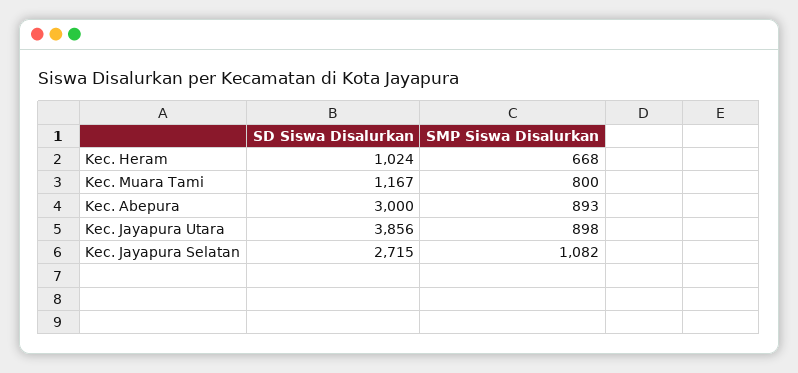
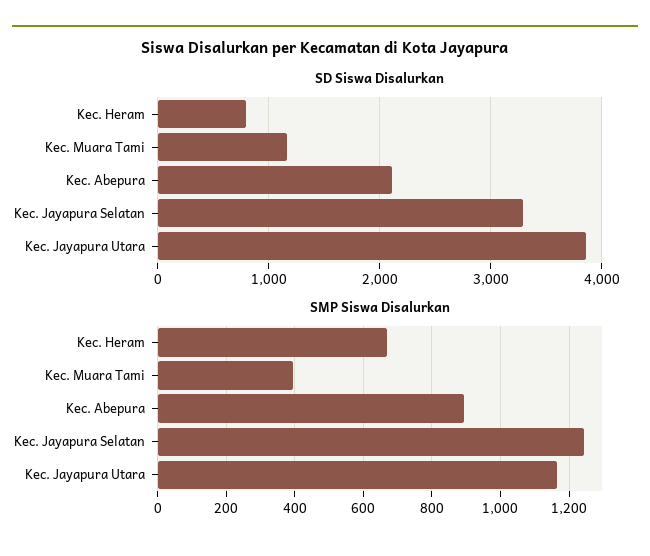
SD Siswa Disalurkan, Kec. Heram: 1024 -> 800
SMP Siswa Disalurkan, Kec. Muara Tami: 800 -> 400
SD Siswa Disalurkan, Kec. Abepura: 3000 -> 2100
SMP Siswa Disalurkan, Kec. Jayapura Utara: 898 -> 1160
SD Siswa Disalurkan, Kec. Jayapura Selatan: 2715 -> 3300
SMP Siswa Disalurkan, Kec. Jayapura Selatan: 1082 -> 1240

